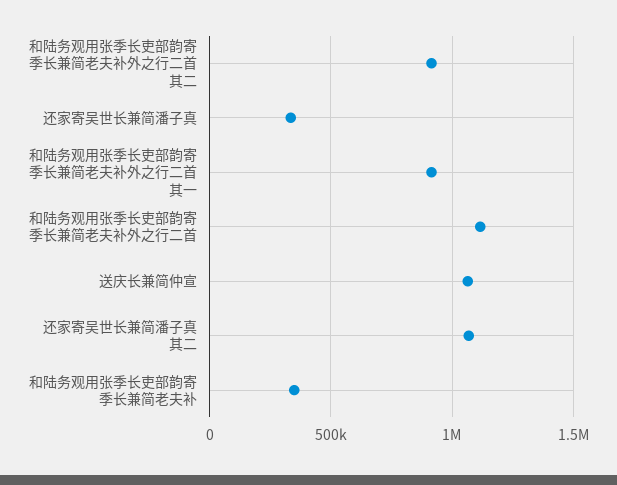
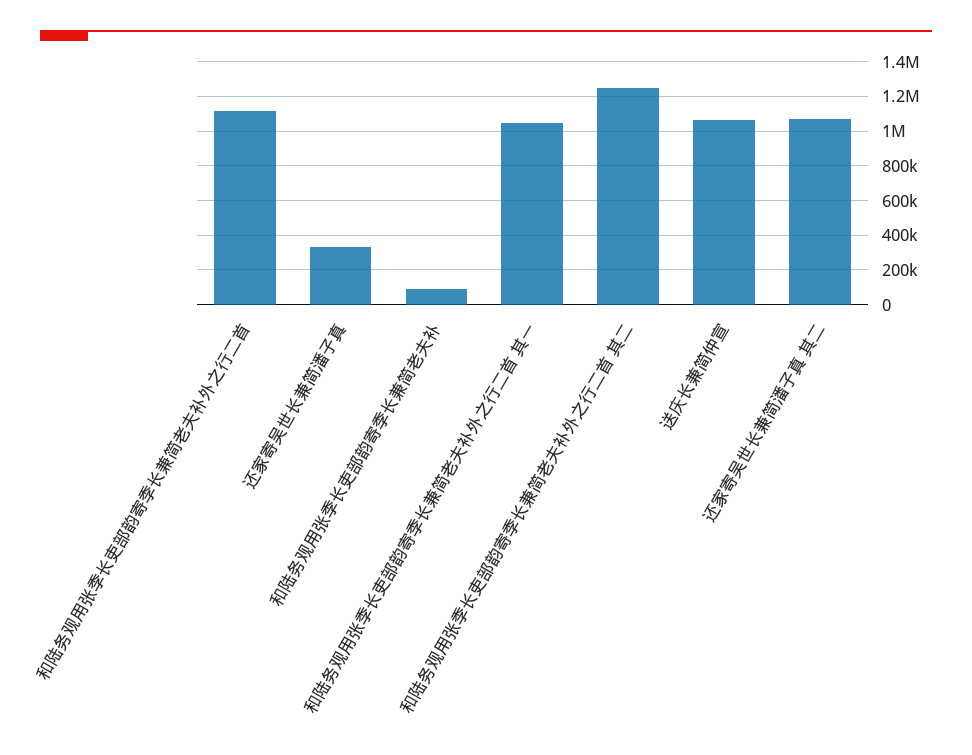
和陆务观用张季长吏部韵寄季长兼简老夫补外之行二首 其二: 900000 -> 1250000
和陆务观用张季长吏部韵寄季长兼简老夫补外之行二首 其一: 900000 -> 1050000
和陆务观用张季长吏部韵寄季长兼简老夫补: 350000 -> 100000

